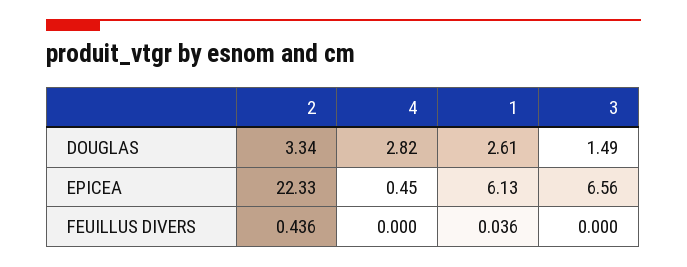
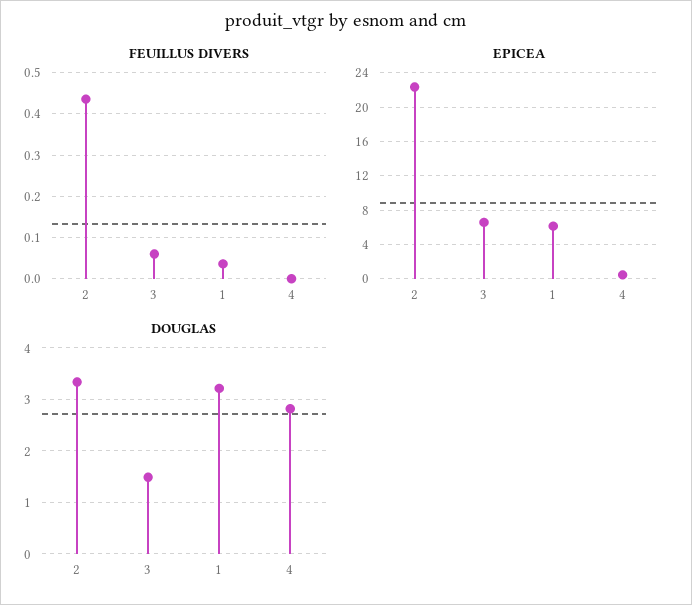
DOUGLAS, 1: 2.61 -> 3.2
FEUILLUS DIVERS, 3: 0 -> 0.06

